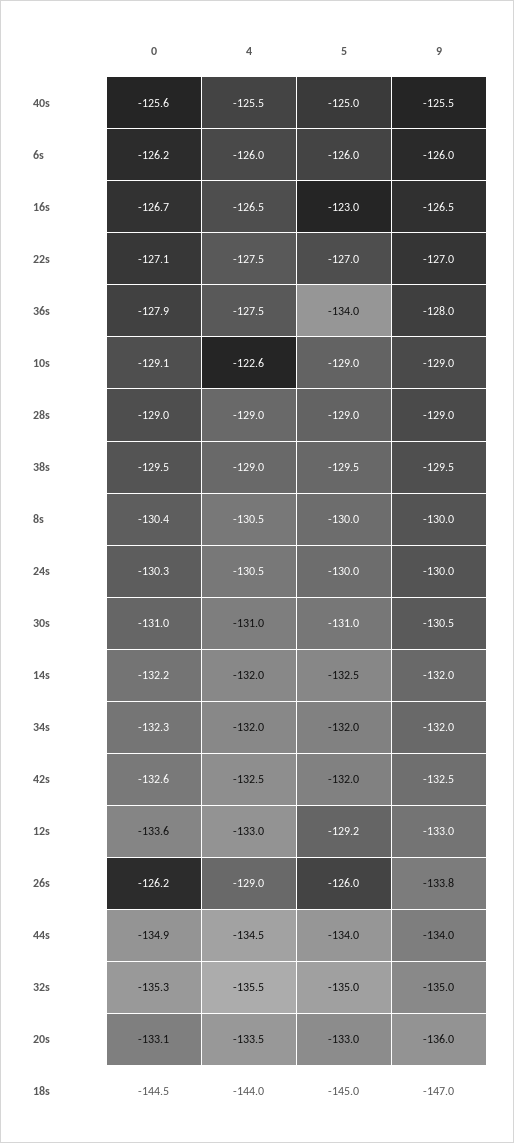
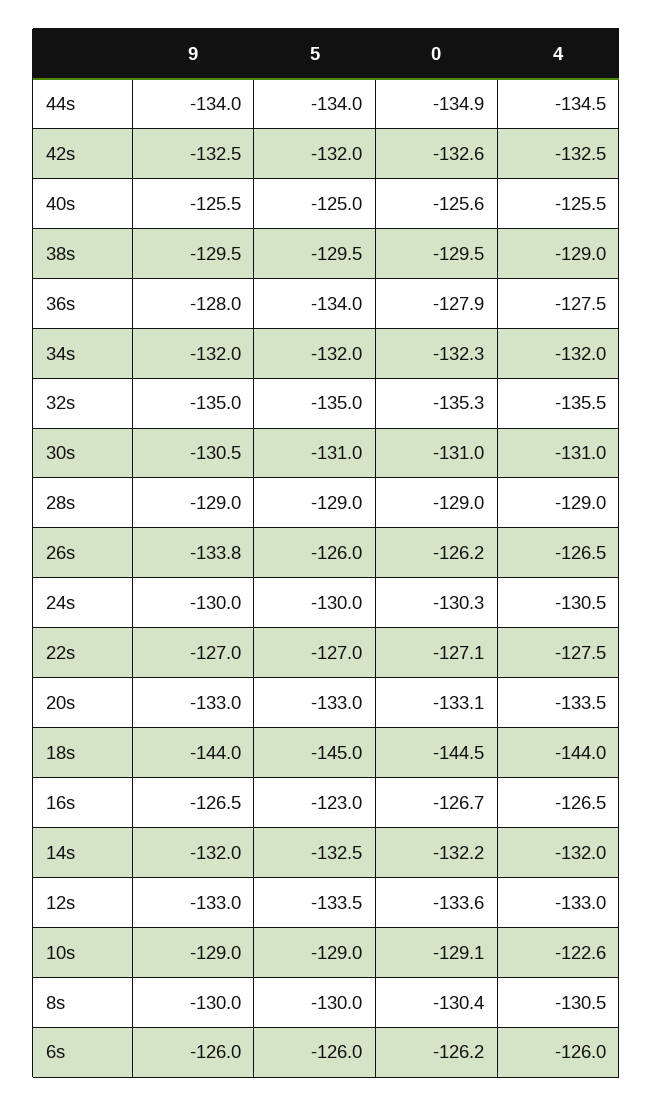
5, 12s: -129.2 -> -133.5
4, 26s: -129 -> -126.5
9, 20s: -136 -> -133
9, 18s: -147 -> -144

